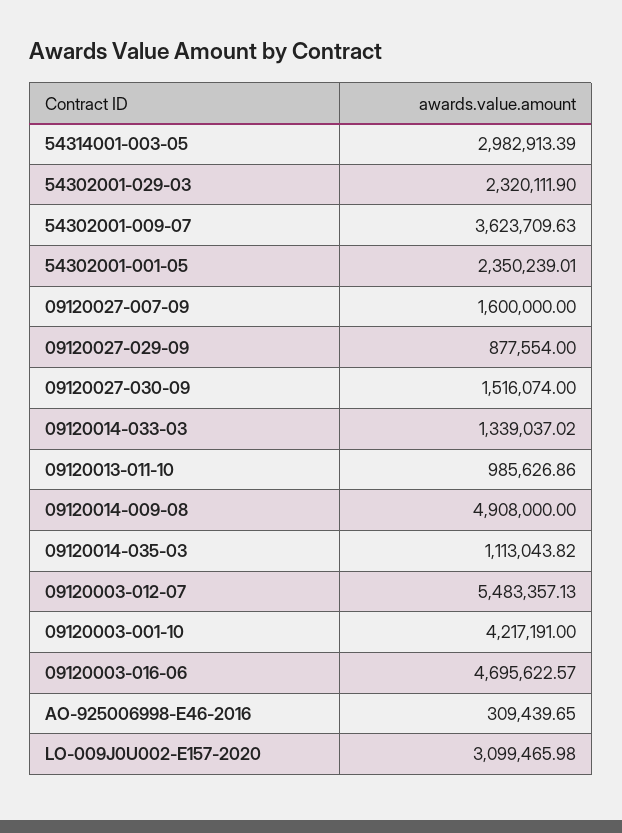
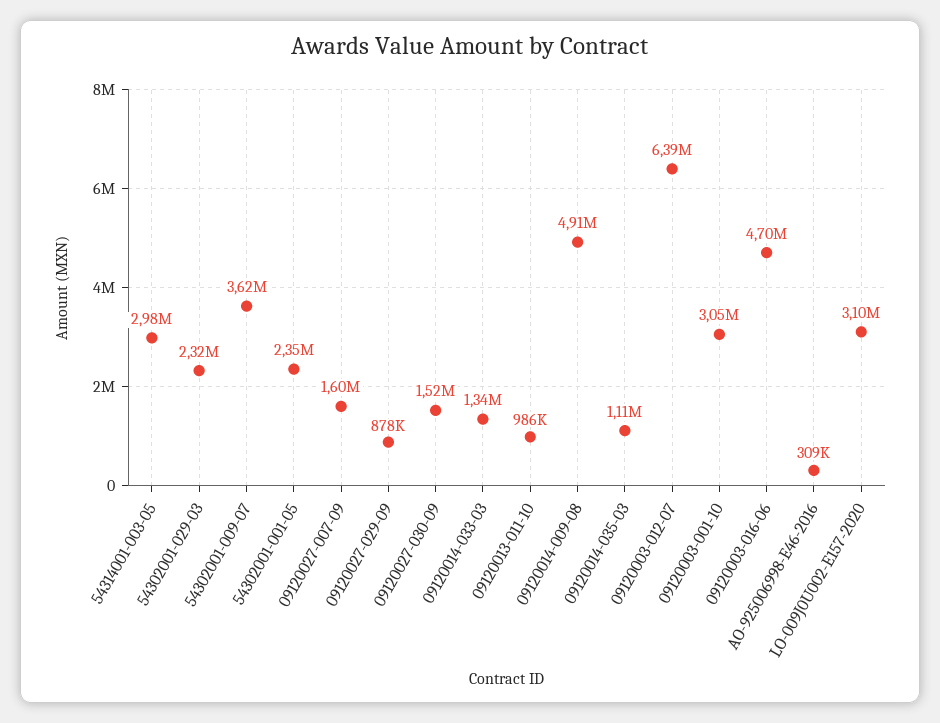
09120003-012-07: 5483357.13 -> 6390000
09120003-001-10: 4217191 -> 3050000

